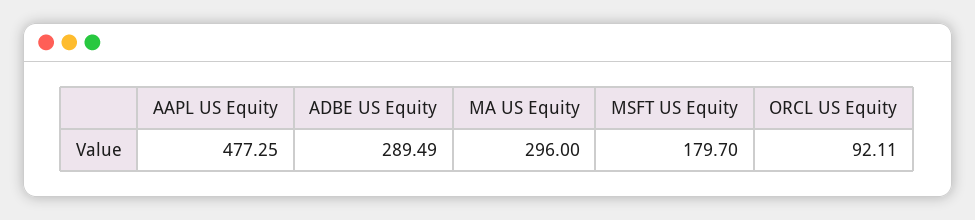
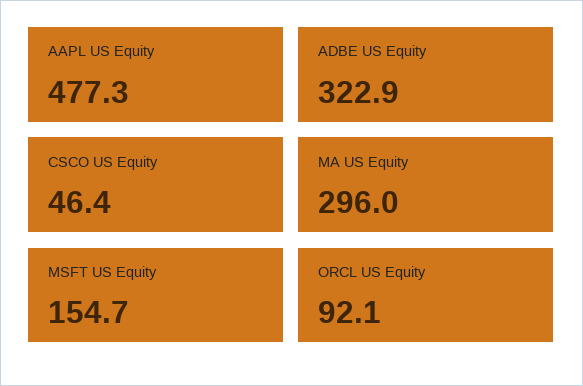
ADBE US Equity: 289.49 -> 322.9
MSFT US Equity: 179.7 -> 154.7
CSCO US Equity: none -> 46.4

